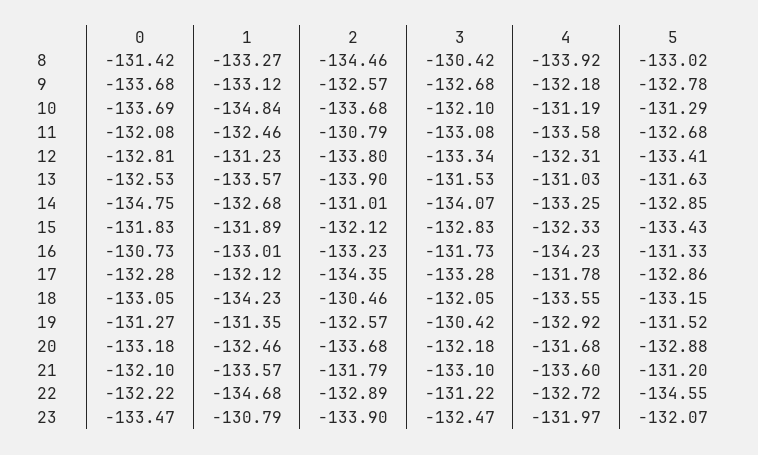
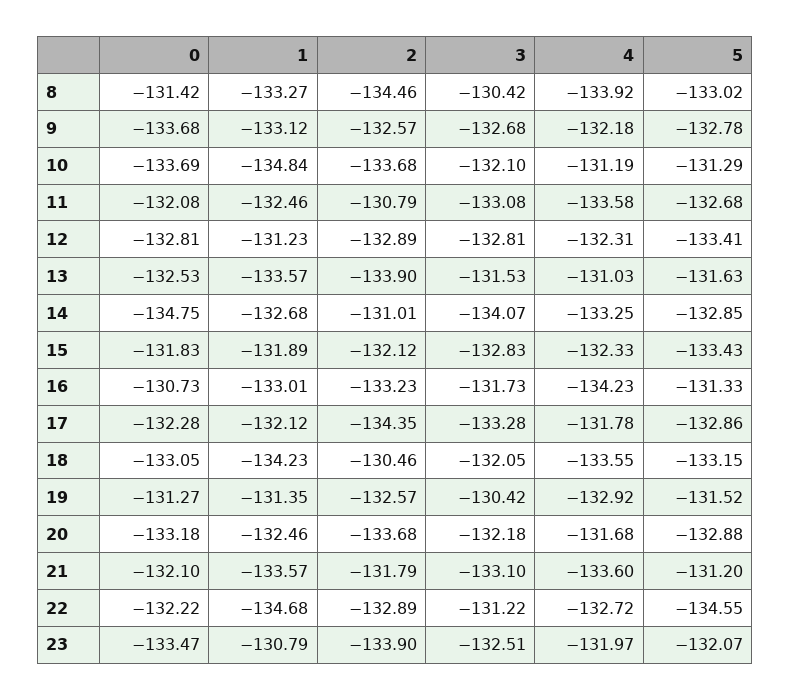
2, 12: -133.8 -> -132.89
3, 12: -133.34 -> -132.81
3, 23: -132.47 -> -132.51

